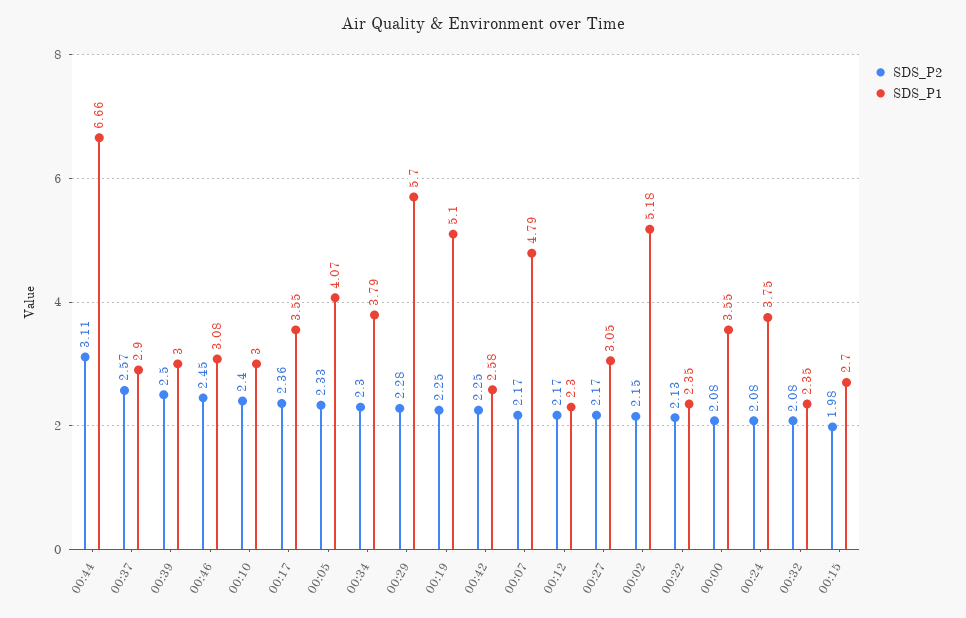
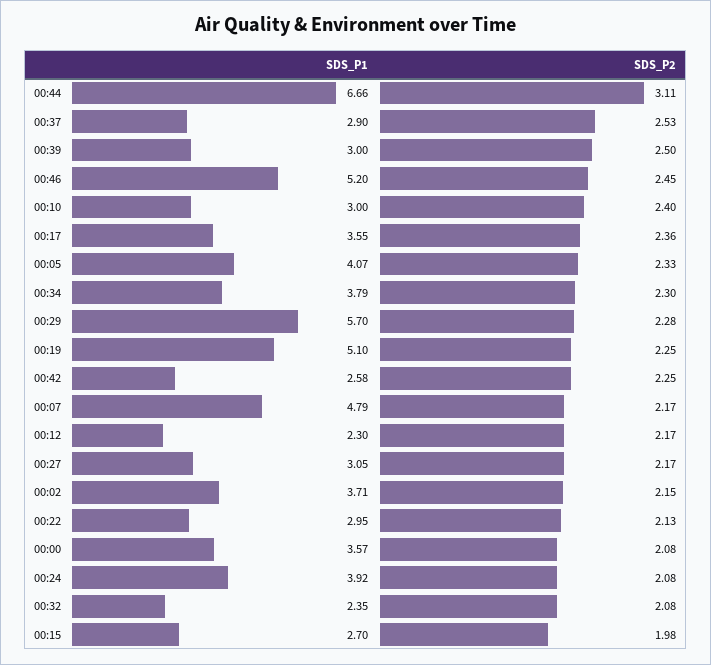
SDS_P2, 00:37: 2.57 -> 2.53
SDS_P1, 00:46: 3.08 -> 5.2
SDS_P1, 00:02: 5.18 -> 3.71
SDS_P1, 00:22: 2.35 -> 2.95
SDS_P1, 00:00: 3.55 -> 3.57
SDS_P1, 00:24: 3.75 -> 3.92

